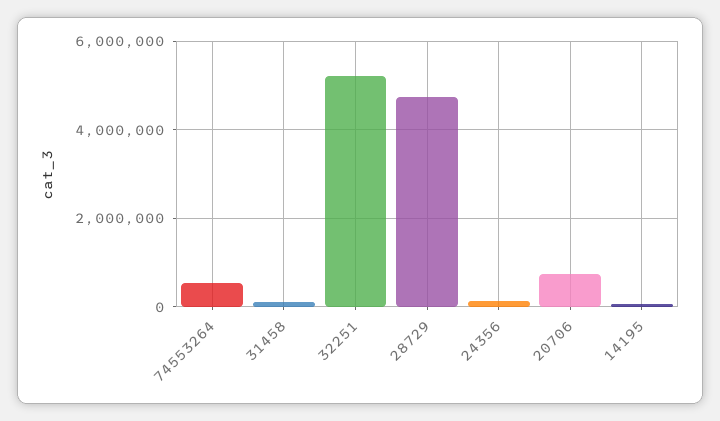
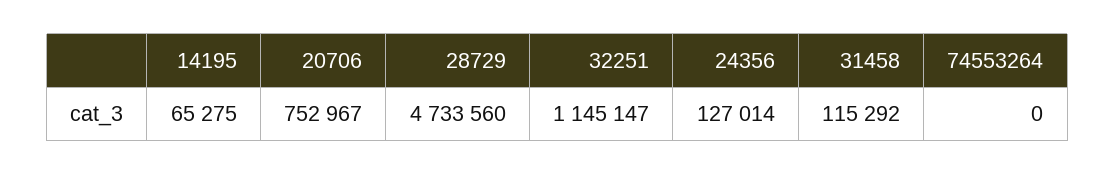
74553264: 600000 -> 0
32251: 5200000 -> 1145147

